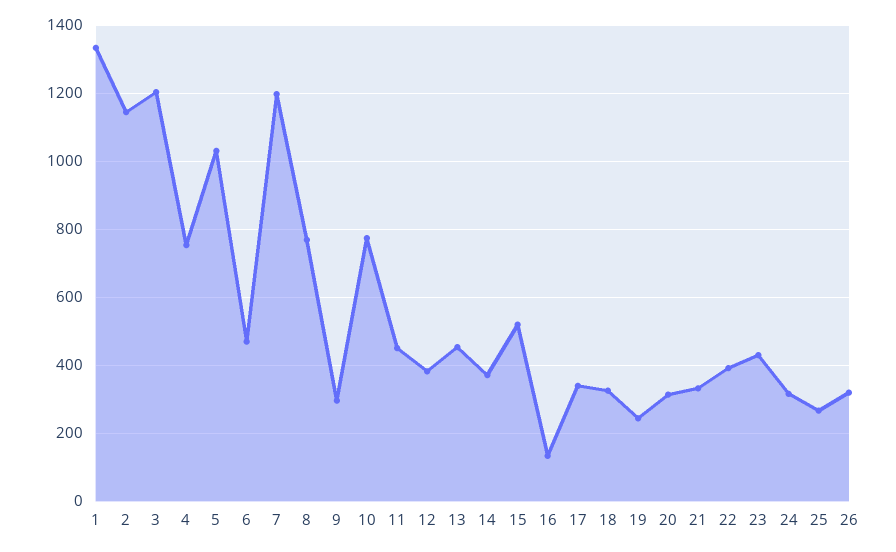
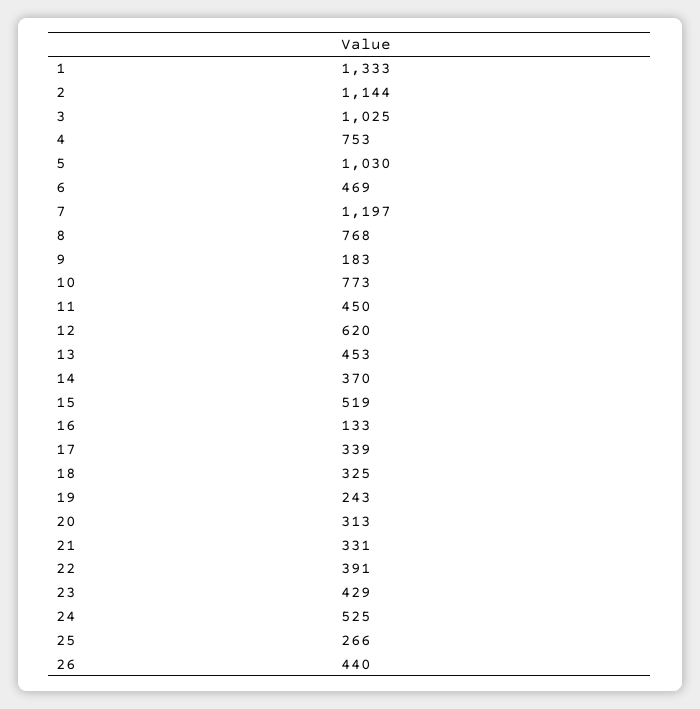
3: 1200 -> 1025
9: 300 -> 183
12: 380 -> 620
24: 320 -> 525
26: 320 -> 440

